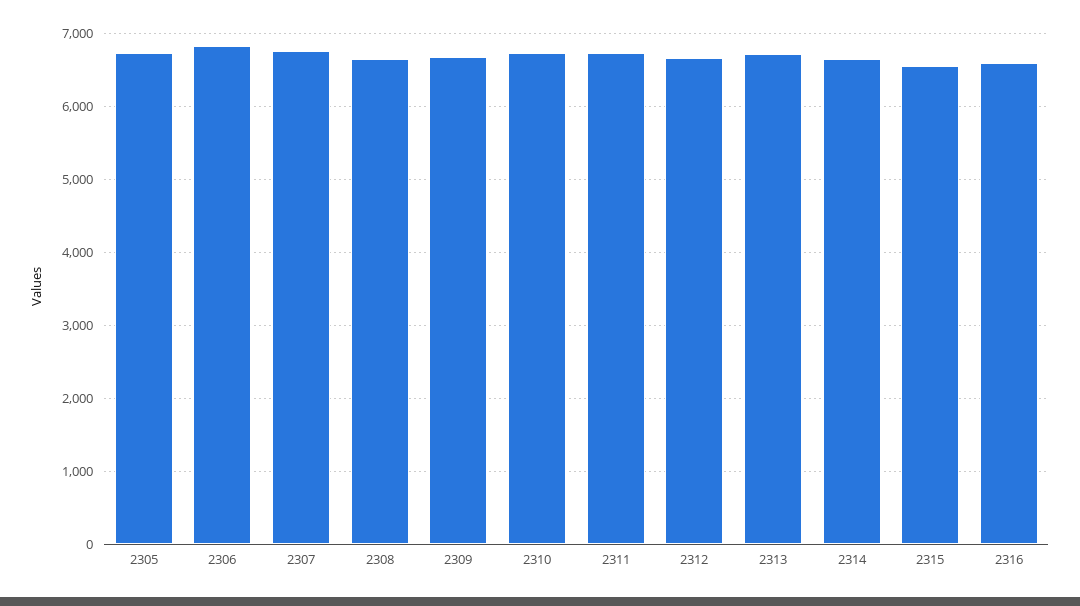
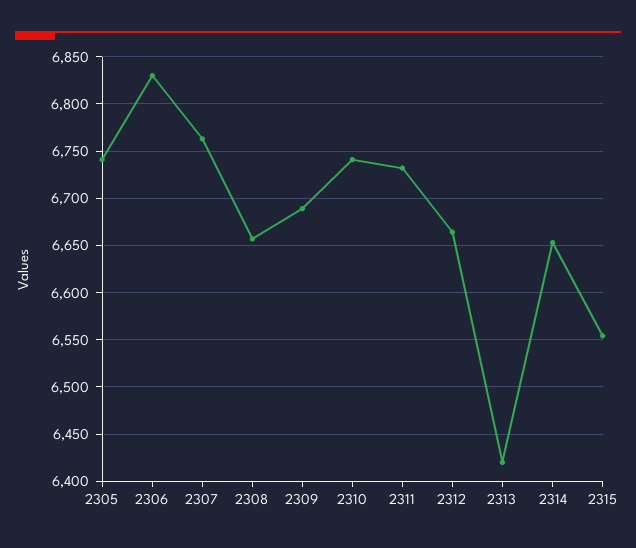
2313: 6700 -> 6420
2316: 6600 -> none

